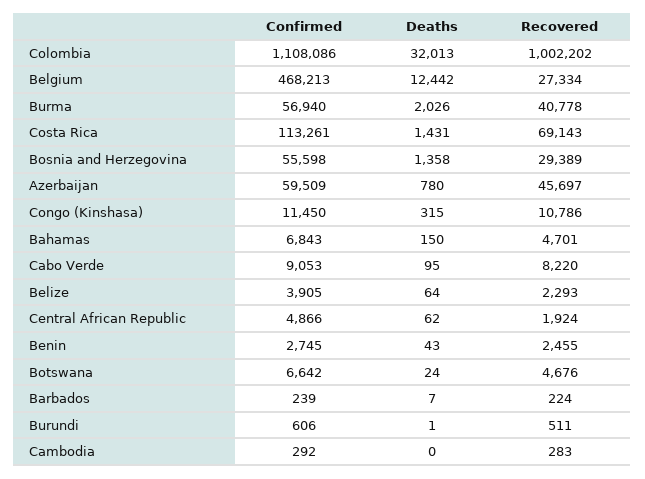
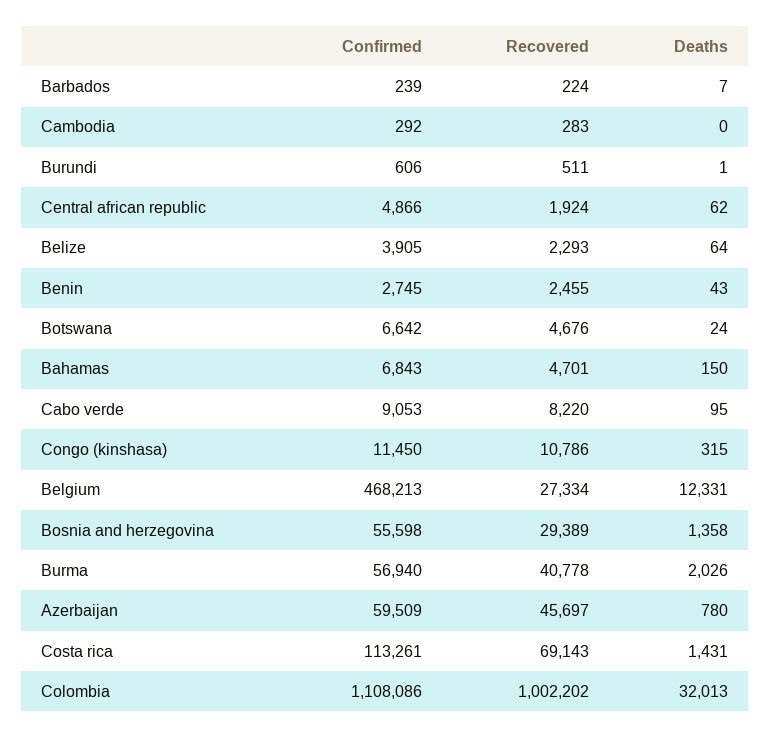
Deaths, Belgium: 12442 -> 12331

